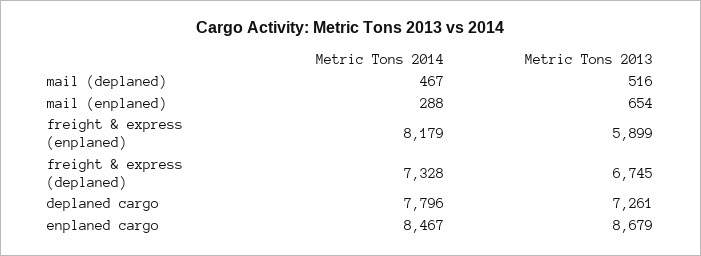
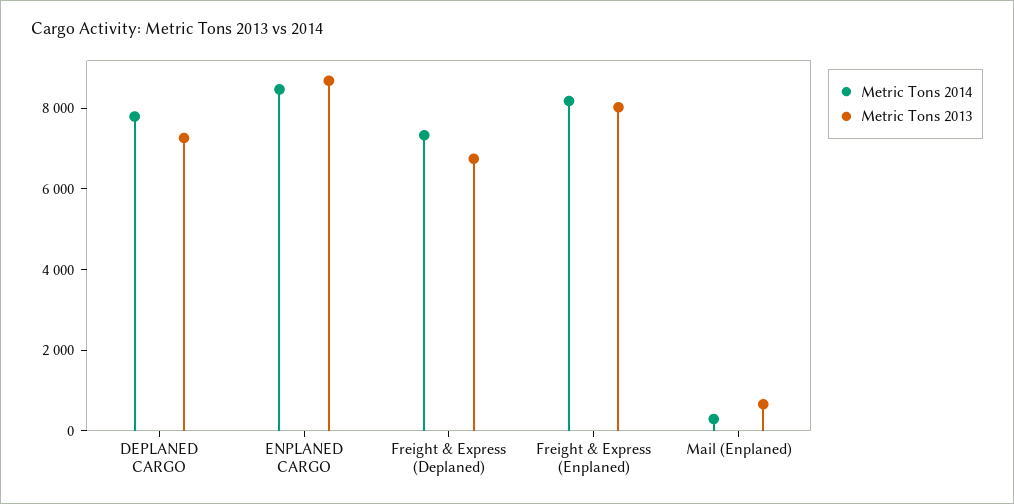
Metric Tons 2014, mail (deplaned): 467 -> none
Metric Tons 2013, mail (deplaned): 516 -> none
Metric Tons 2013, freight & express (enplaned): 5899 -> 8000

